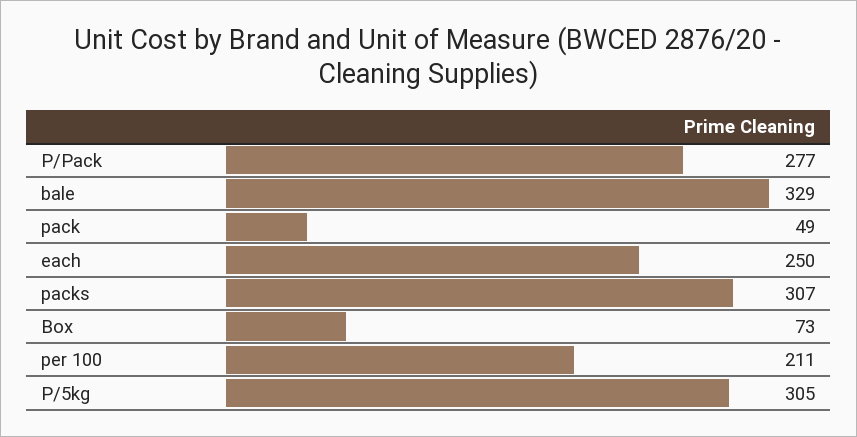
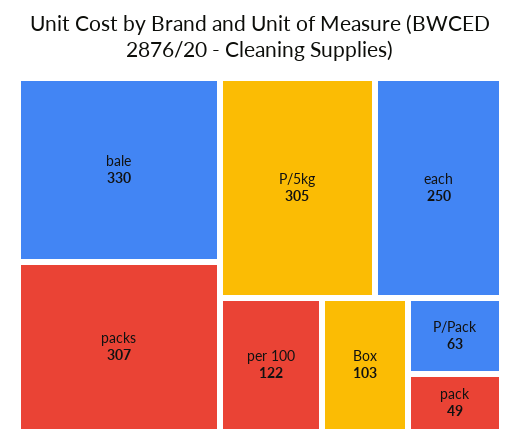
P/Pack: 277 -> 63
bale: 329 -> 330
Box: 73 -> 103
per 100: 211 -> 122

